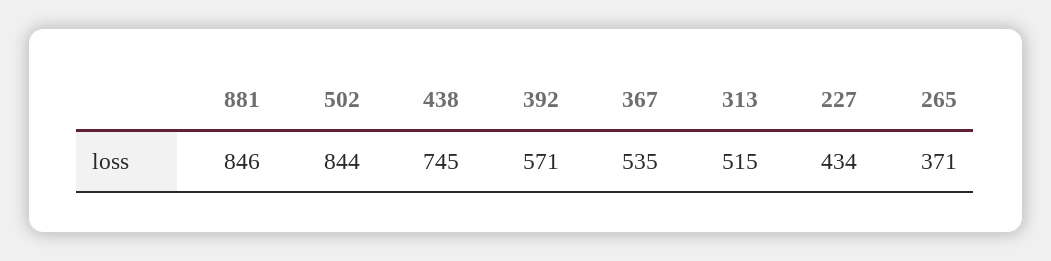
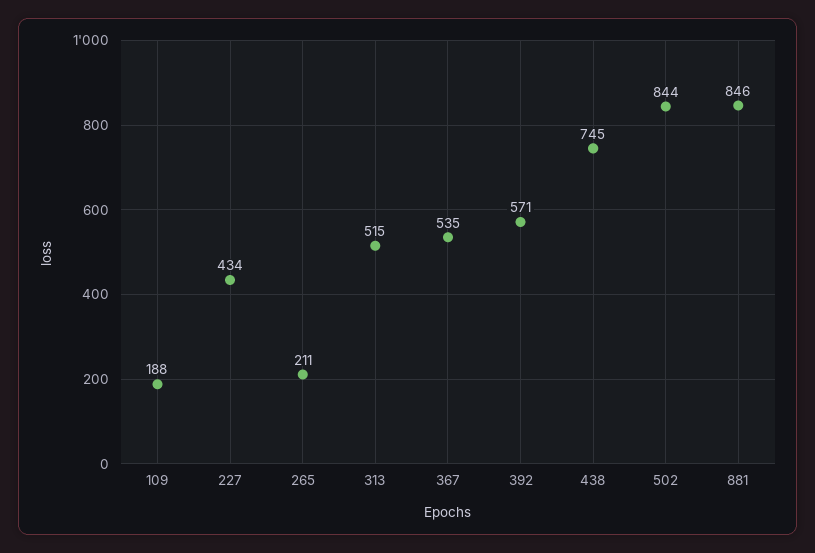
265: 371 -> 211
109: none -> 188

